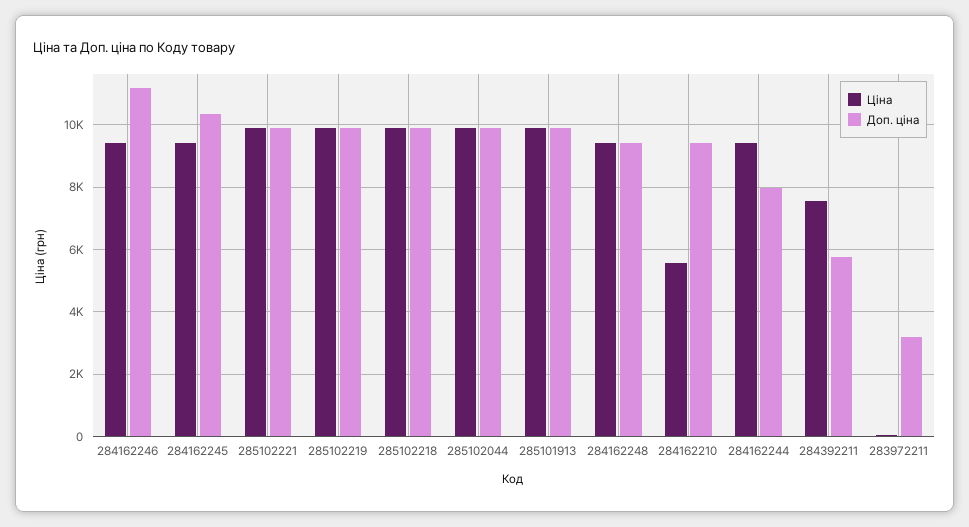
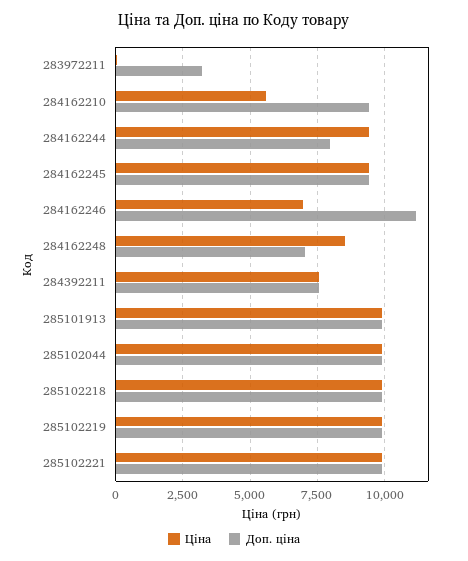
Ціна, 284162246: 9400 -> 7000
Доп. ціна, 284162245: 10400 -> 9500
Ціна, 284162248: 9400 -> 8500
Доп. ціна, 284162248: 9400 -> 7000
Доп. ціна, 284392211: 5800 -> 7500

